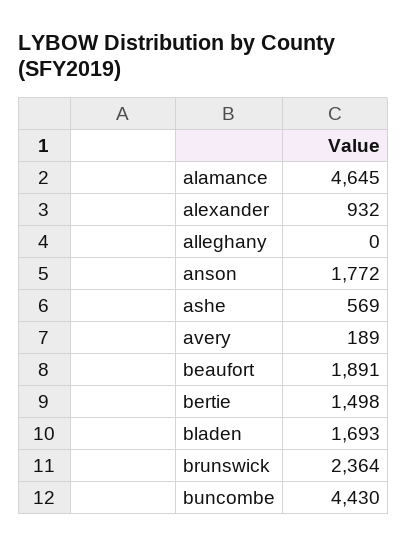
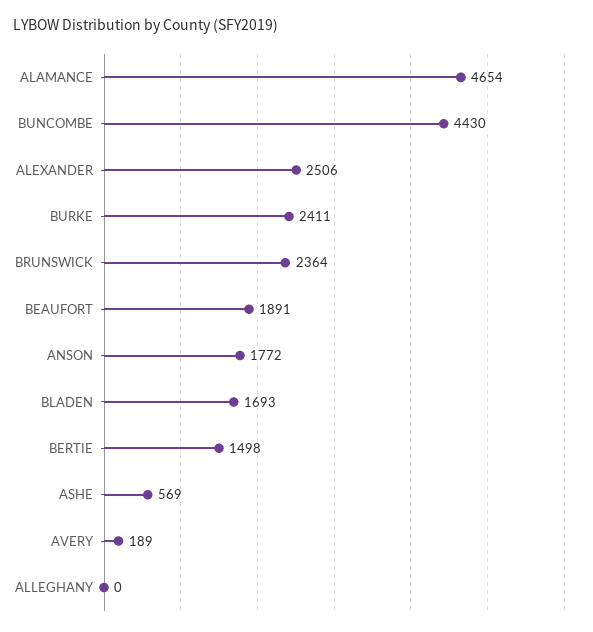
alamance: 4645 -> 4654
alexander: 932 -> 2506
BURKE: none -> 2411

